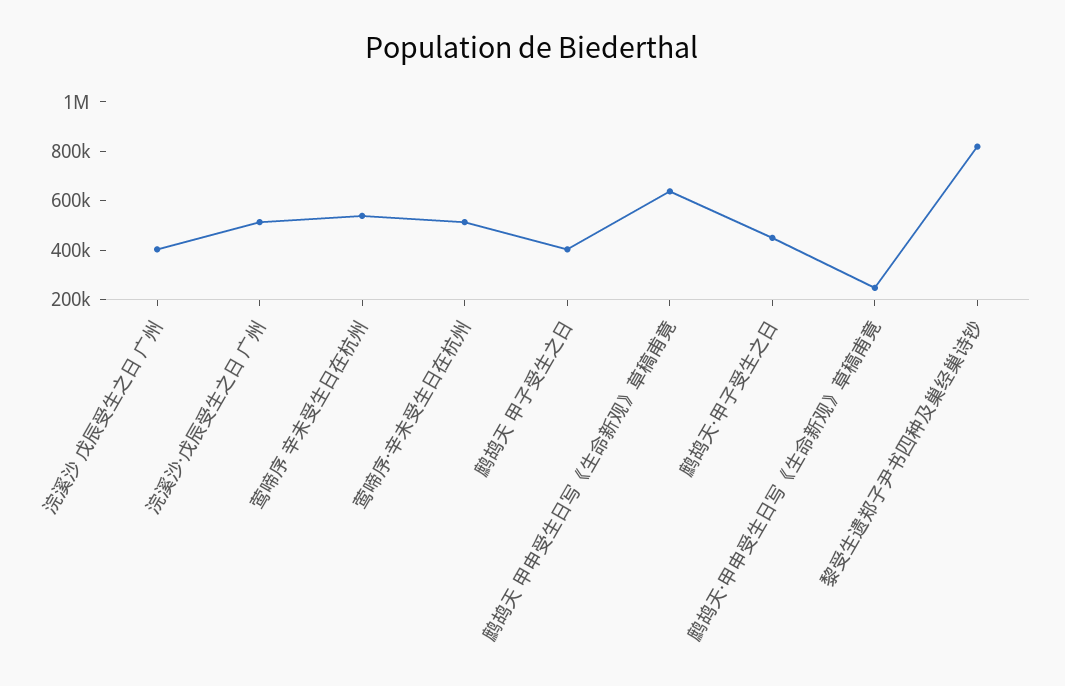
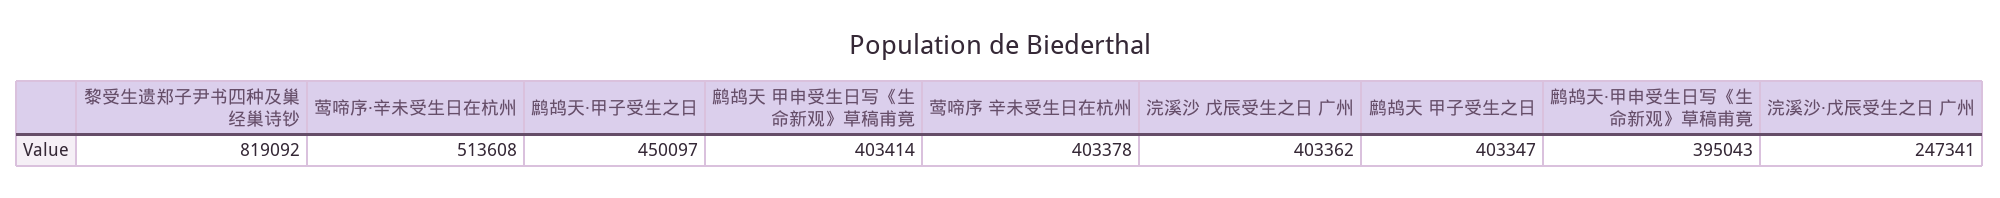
浣溪沙·戊辰受生之日 广州: 500000 -> 247341
莺啼序 辛未受生日在杭州: 550000 -> 403378
鹧鸪天 甲申受生日写《生命新观》草稿甫竟: 650000 -> 403414
鹧鸪天·甲申受生日写《生命新观》草稿甫竟: 250000 -> 395043

